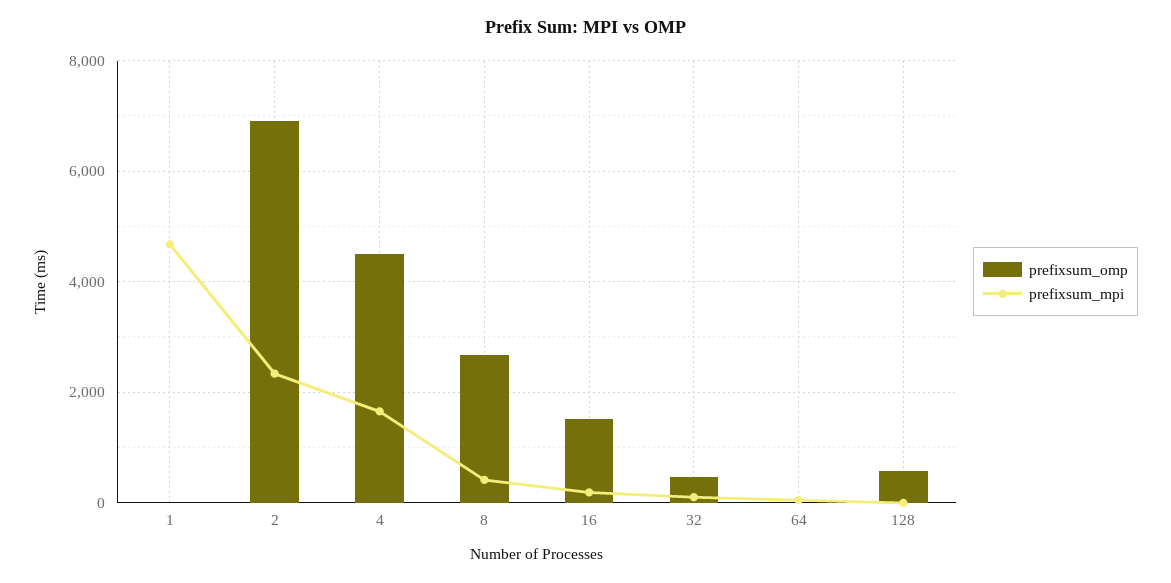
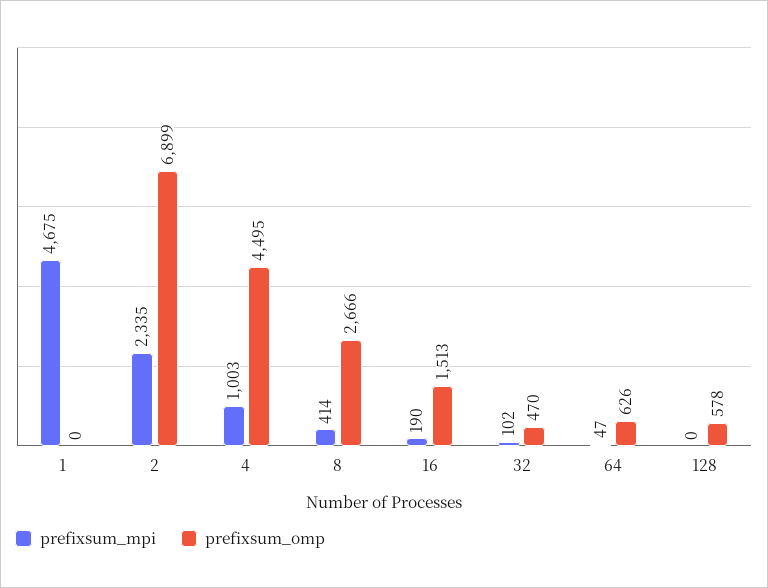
prefixsum_mpi, 4: 1600 -> 1003
prefixsum_omp, 64: 0 -> 626

